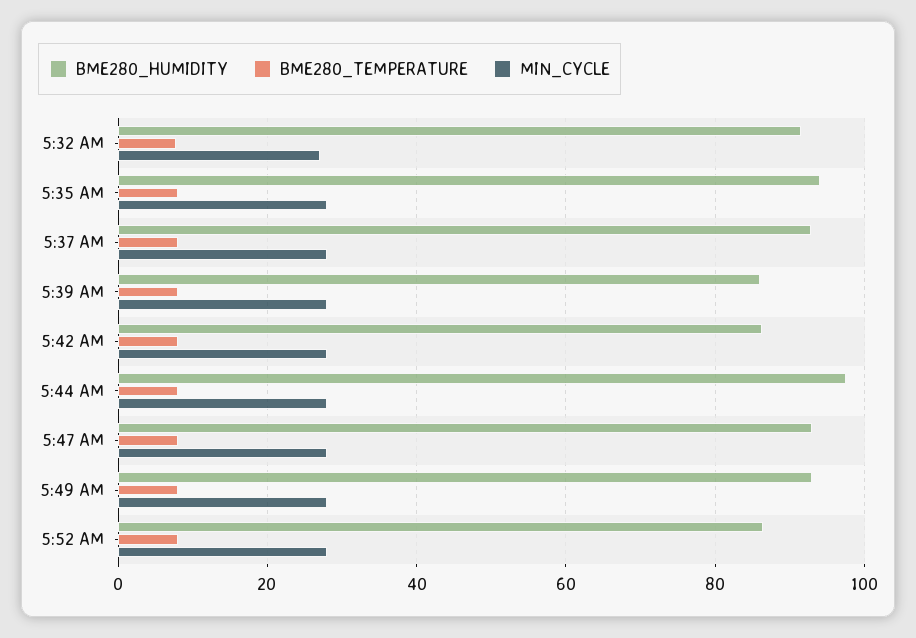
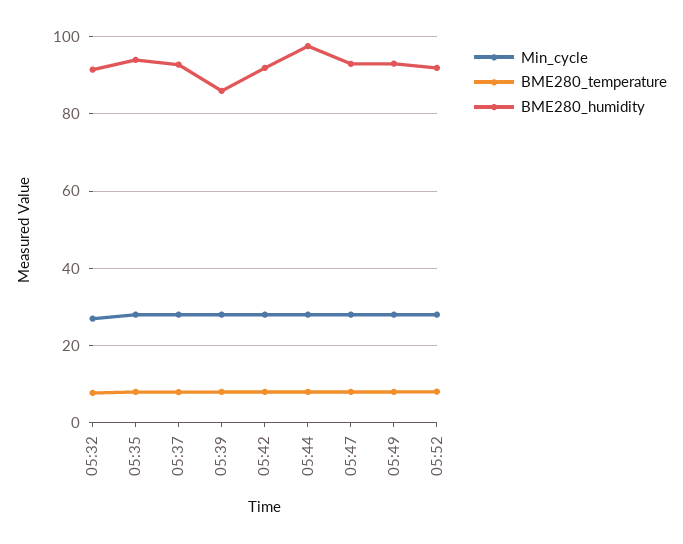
BME280_HUMIDITY, 5:42 AM: 86 -> 92
BME280_HUMIDITY, 5:52 AM: 86 -> 92

